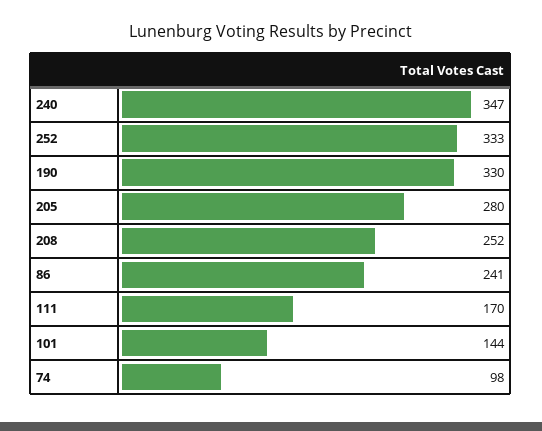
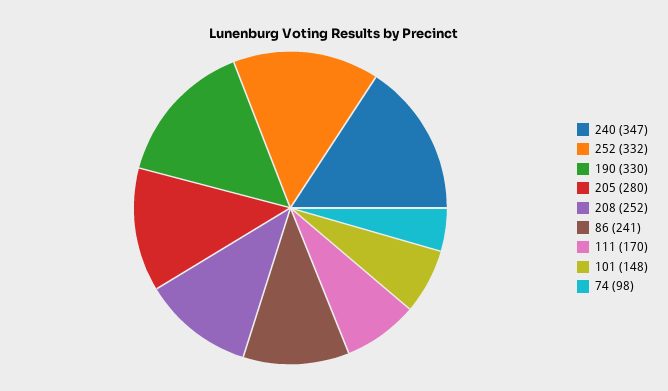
252: 333 -> 332
101: 144 -> 148

